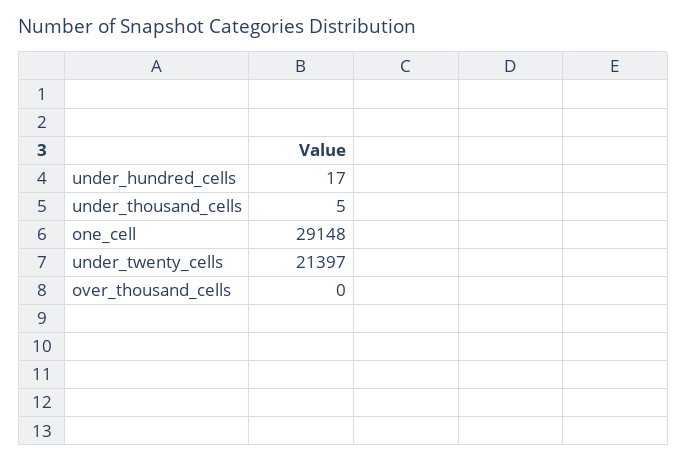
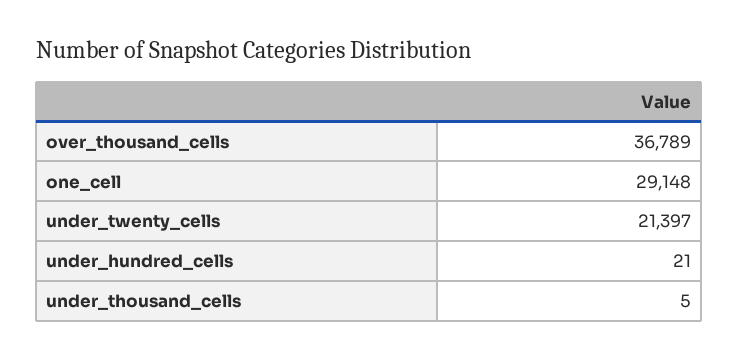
under_hundred_cells: 17 -> 21
over_thousand_cells: 0 -> 36789

